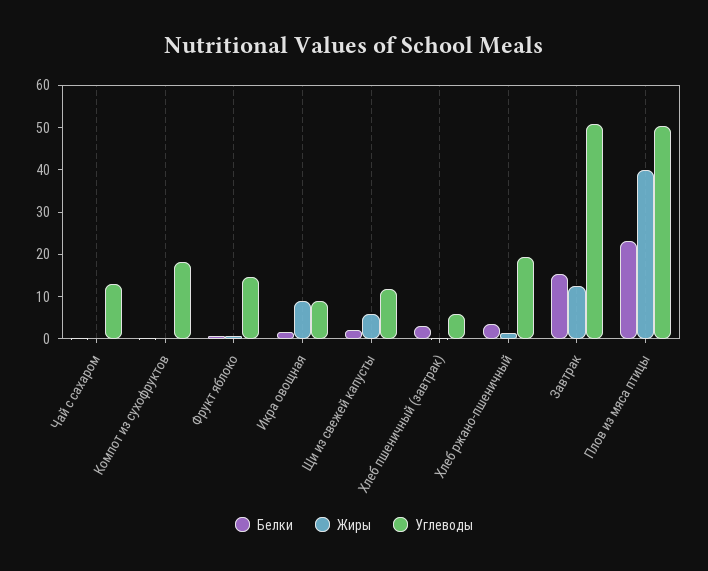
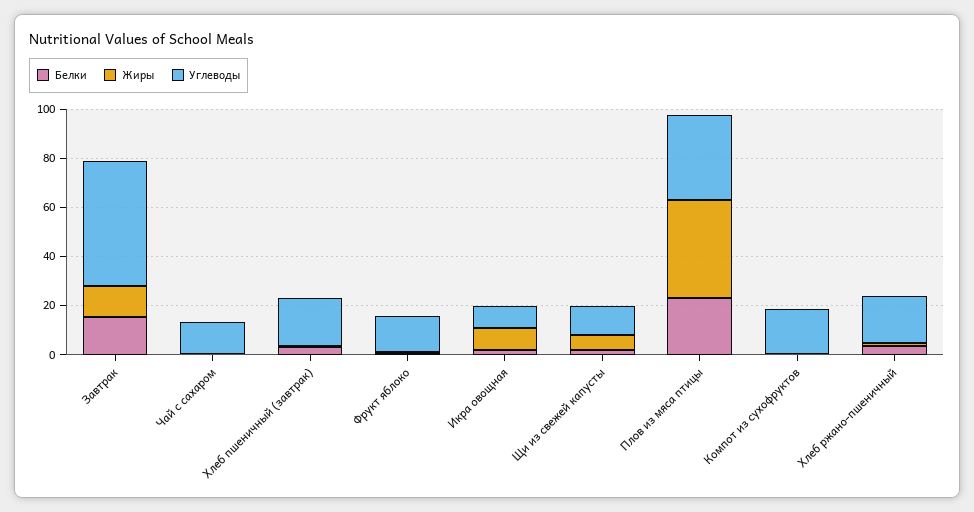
Углеводы, Хлеб пшеничный (завтрак): 6 -> 20
Углеводы, Плов из мяса птицы: 50 -> 35

